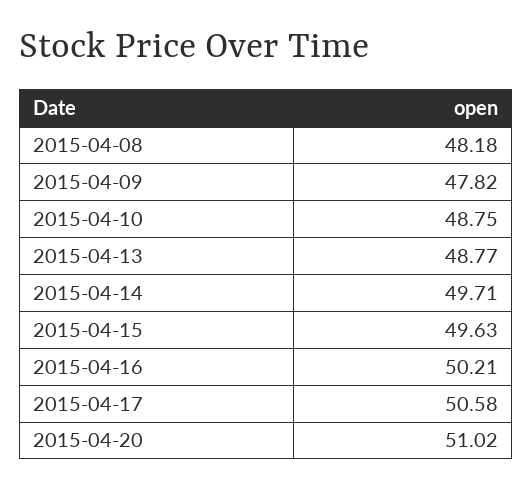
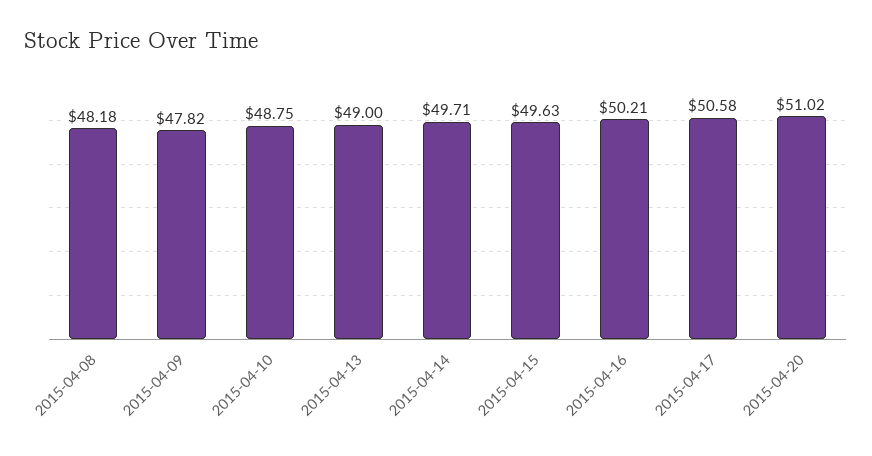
2015-04-13: 48.77 -> 49

